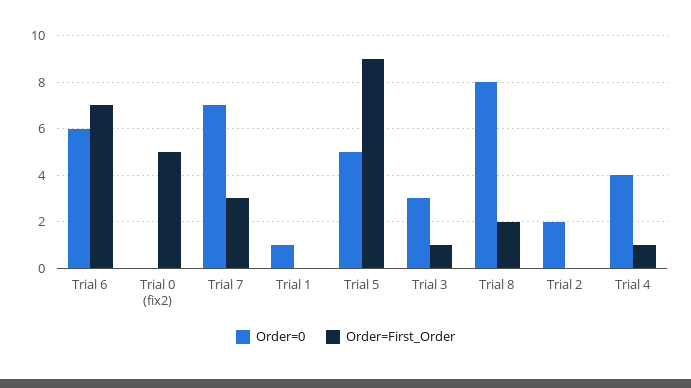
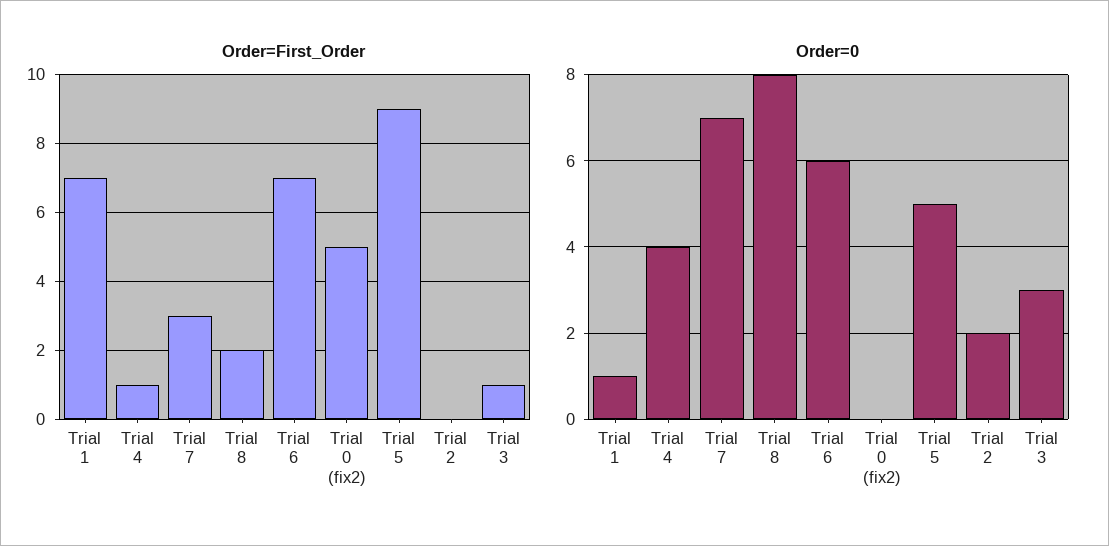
Order=First_Order, Trial 1: 0 -> 7

